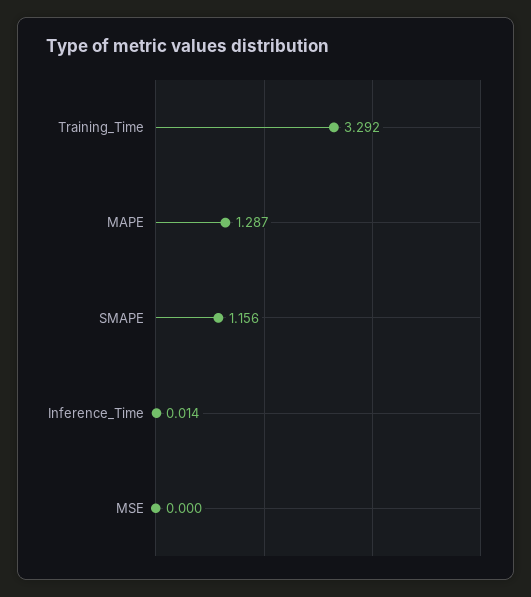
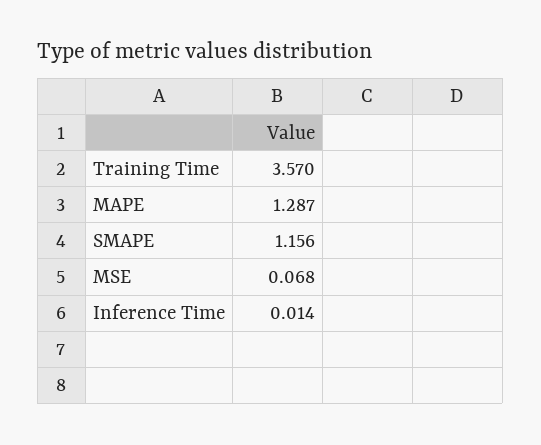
Training_Time: 3.292 -> 3.57
MSE: 0 -> 0.068

